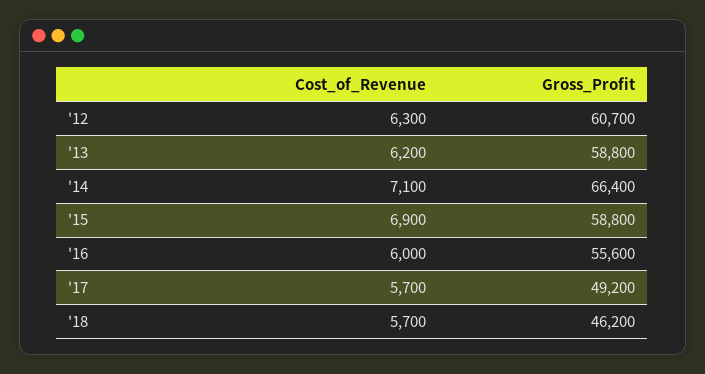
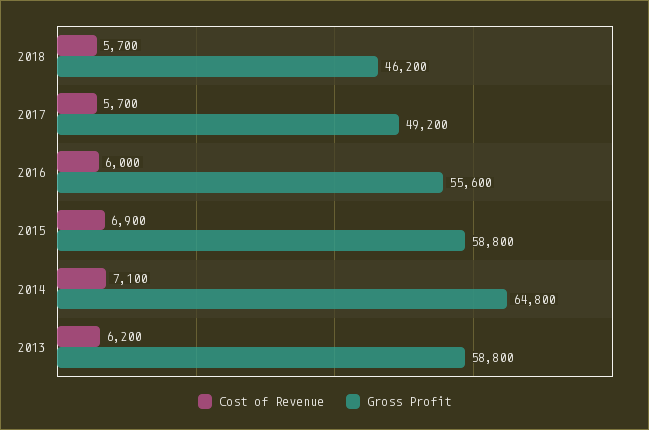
Cost_of_Revenue, '12: 6300 -> none
Gross_Profit, '12: 60700 -> none
Gross_Profit, '14: 66400 -> 64800

